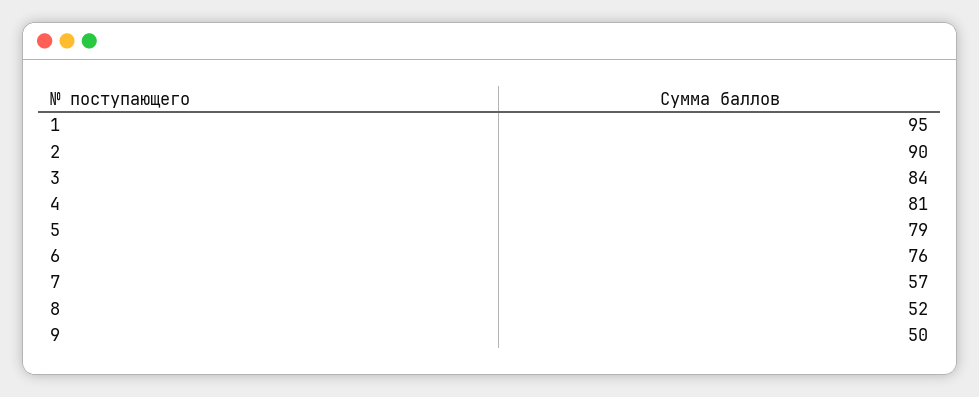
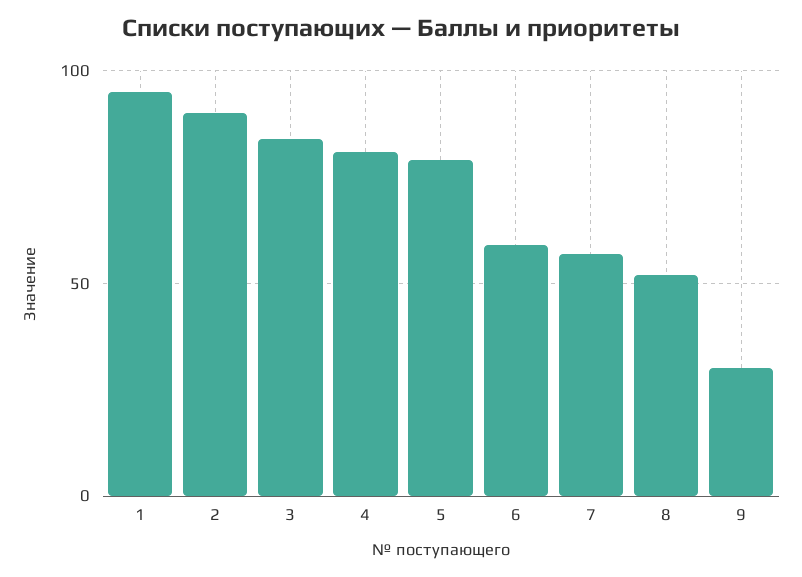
6: 76 -> 60
9: 50 -> 30

